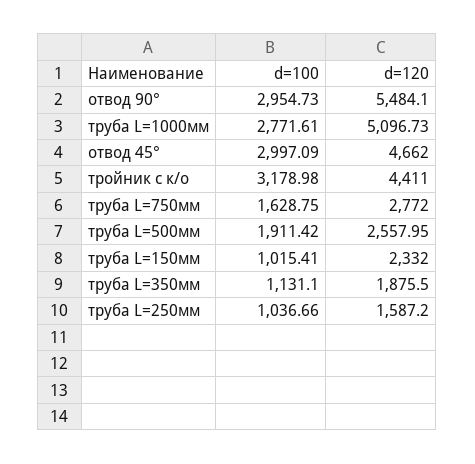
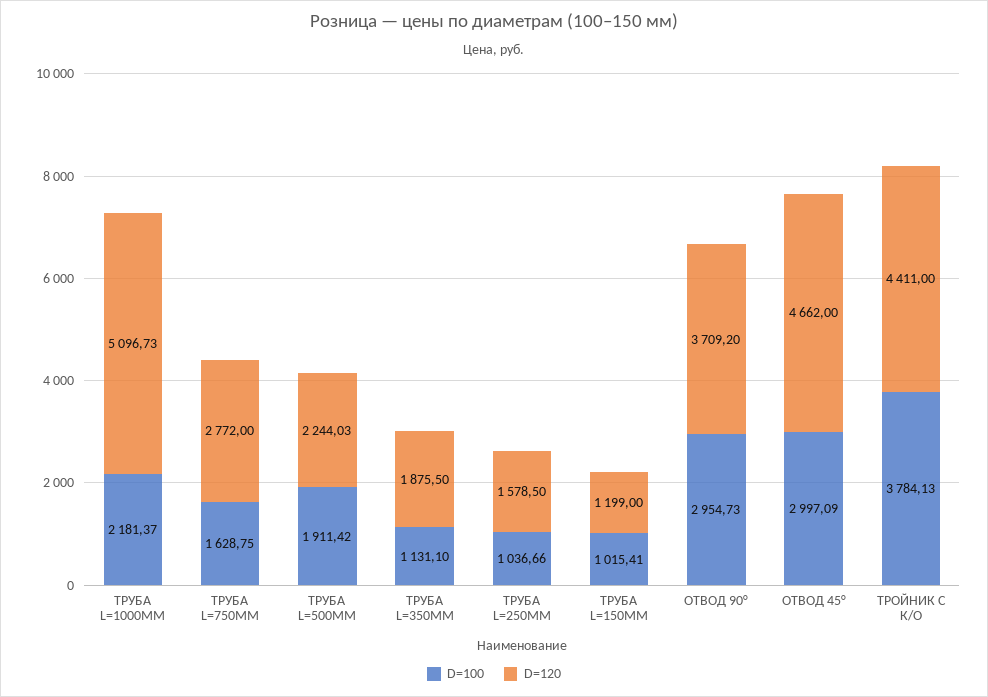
d=120, отвод 90°: 5484.1 -> 3709.2
d=100, труба L=1000мм: 2771.61 -> 2181.37
d=100, тройник с к/о: 3178.98 -> 3784.13
d=120, труба L=500мм: 2557.95 -> 2244.03
d=120, труба L=150мм: 2332 -> 1199
d=120, труба L=250мм: 1587.2 -> 1578.5

